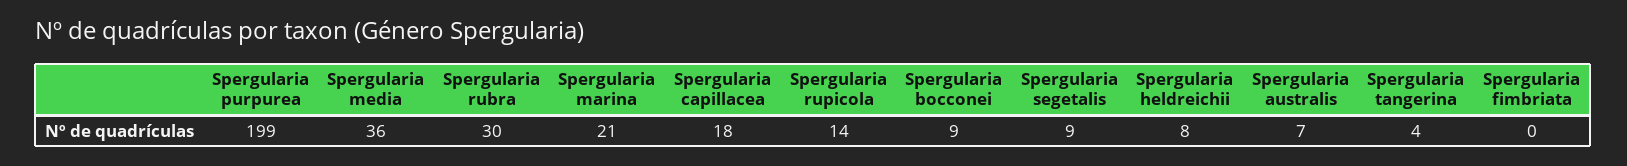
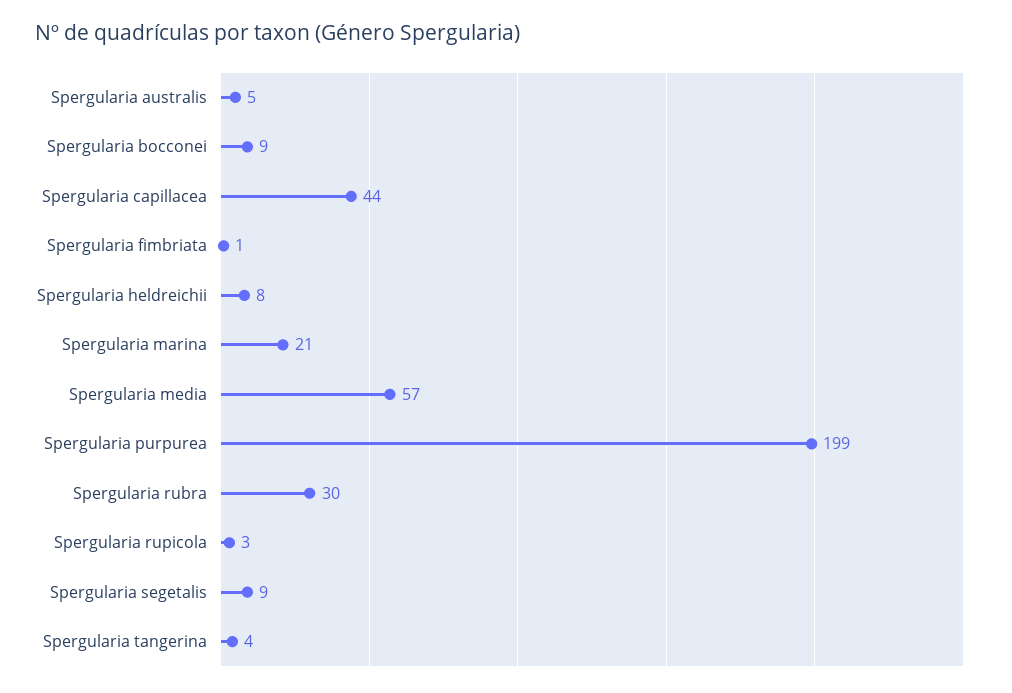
Spergularia media: 36 -> 57
Spergularia capillacea: 18 -> 44
Spergularia rupicola: 14 -> 3
Spergularia australis: 7 -> 5
Spergularia fimbriata: 0 -> 1

